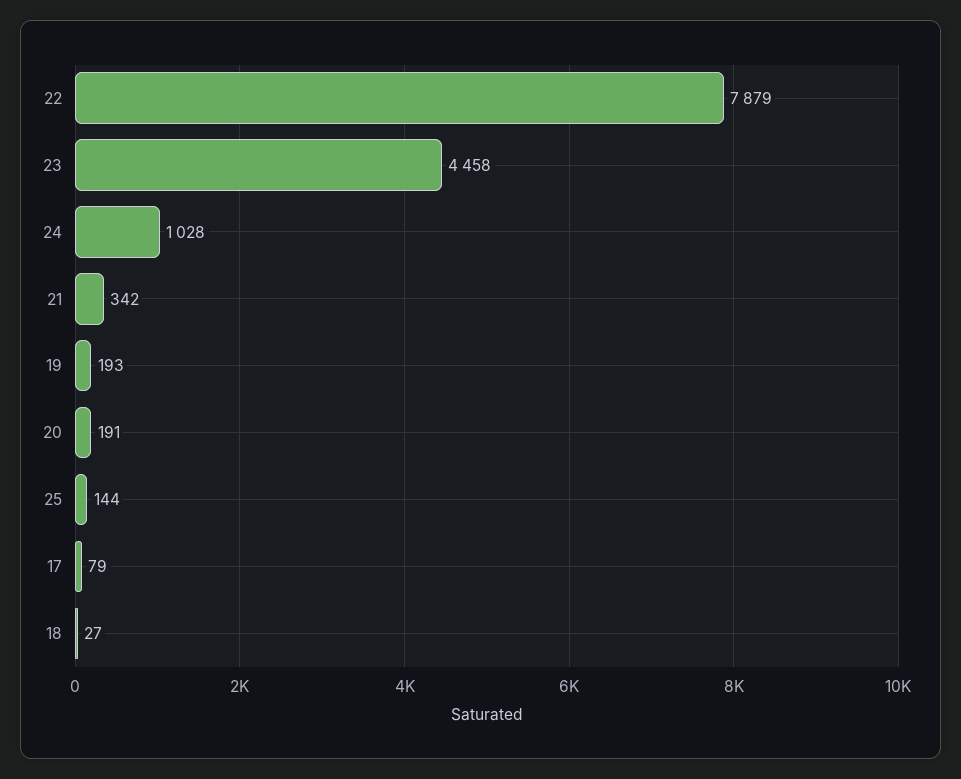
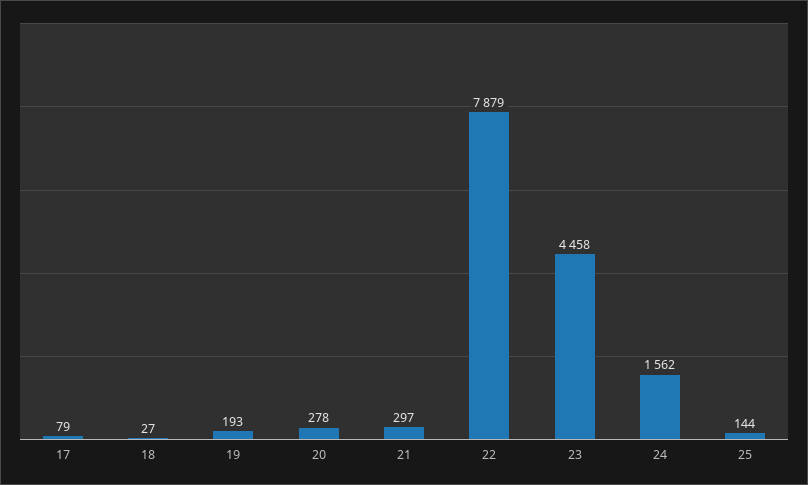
24: 1028 -> 1562
21: 342 -> 297
20: 191 -> 278

